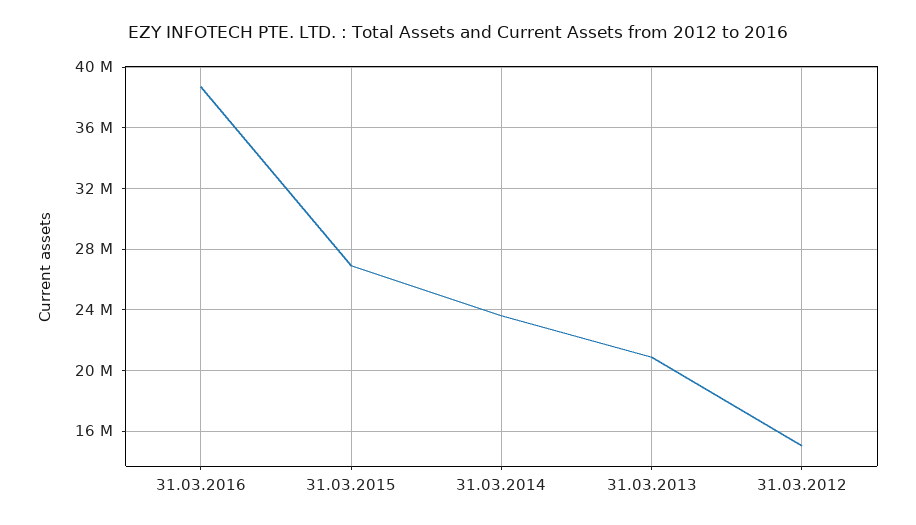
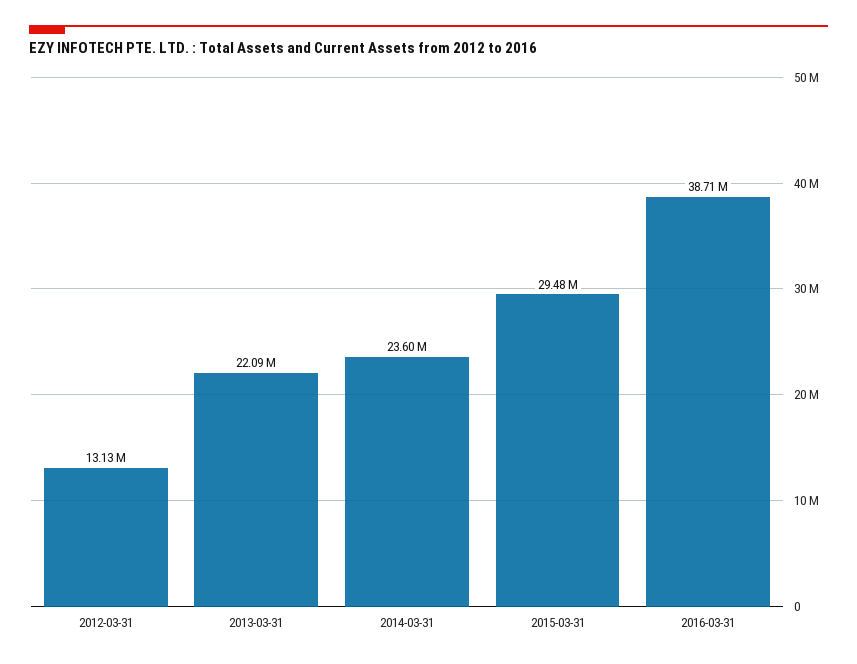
31.03.2015: 27000000 -> 29480000
31.03.2013: 21000000 -> 22090000
31.03.2012: 15000000 -> 13130000

